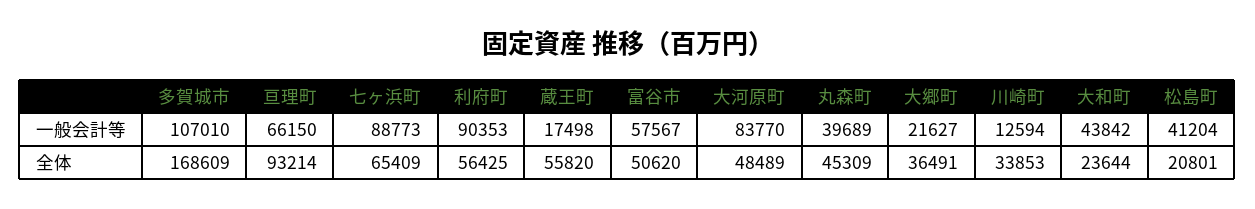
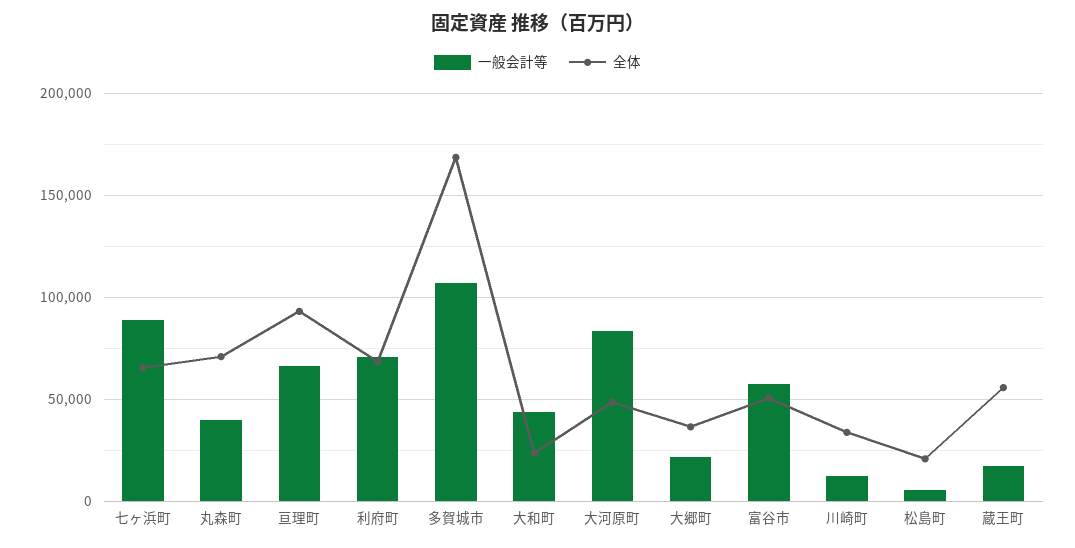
一般会計等, 利府町: 90353 -> 70000
一般会計等, 松島町: 41204 -> 5000
全体, 利府町: 56425 -> 70000
全体, 丸森町: 45309 -> 70000

